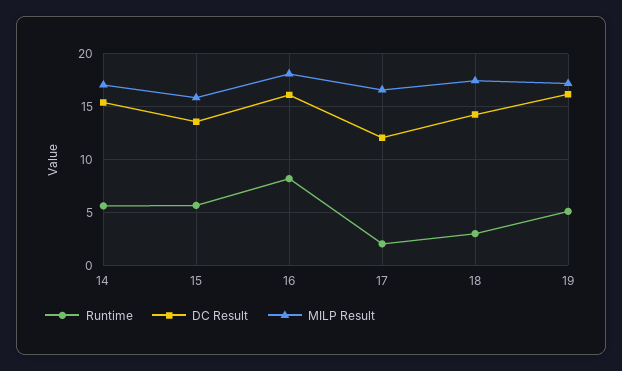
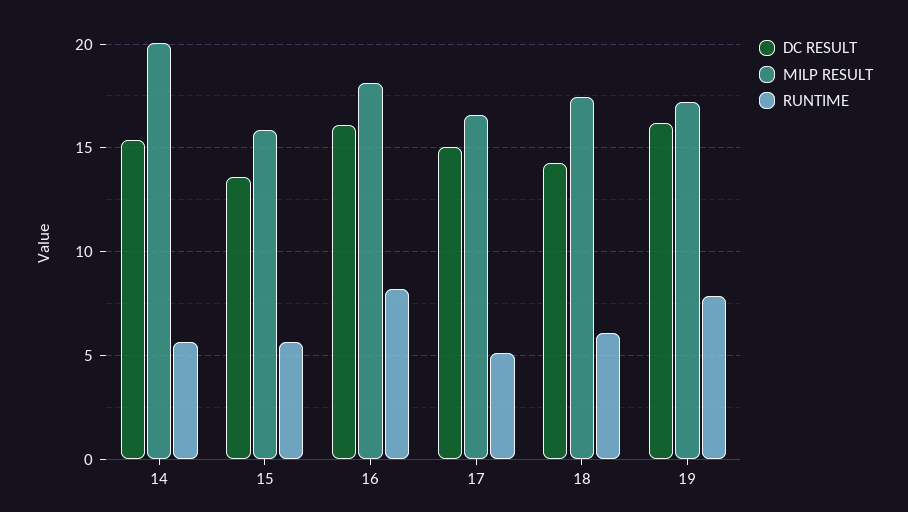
MILP Result, 14: 17 -> 20
Runtime, 17: 2 -> 5
DC Result, 17: 12 -> 15
Runtime, 18: 3 -> 6
Runtime, 19: 5 -> 8

